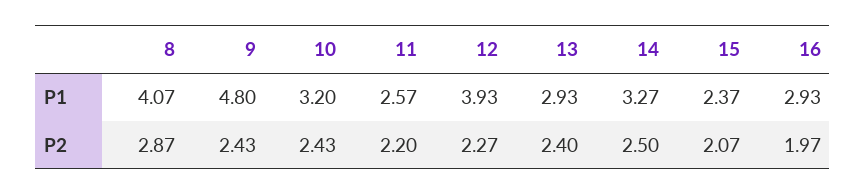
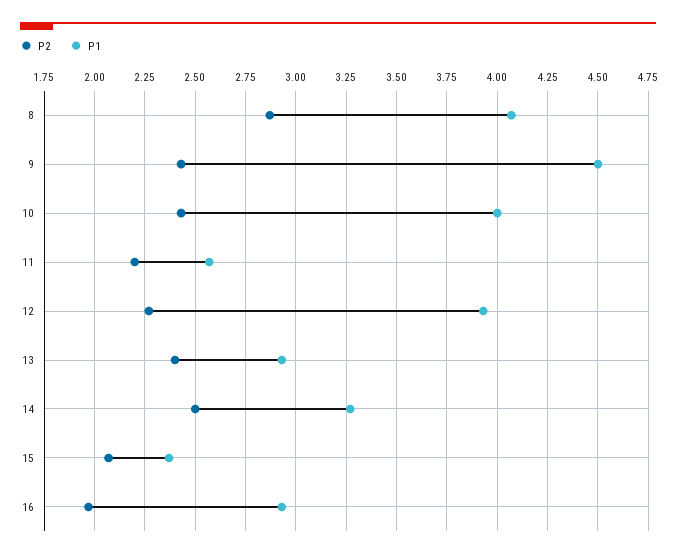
P1, 9: 4.8 -> 4.5
P1, 10: 3.2 -> 4

